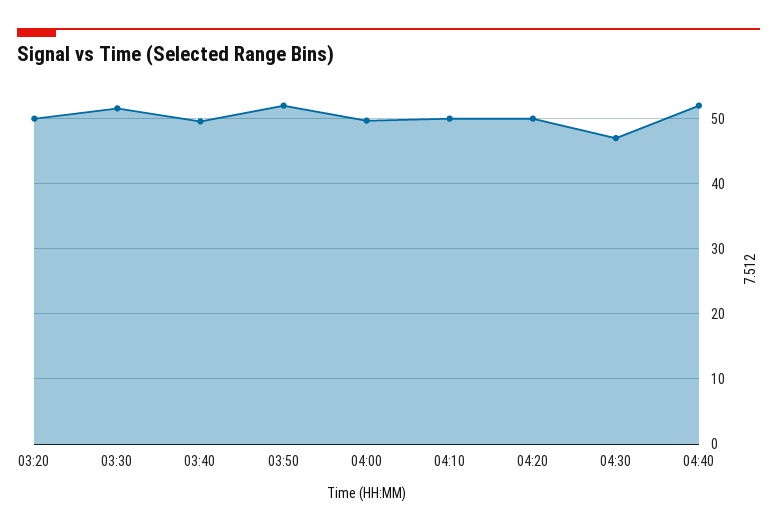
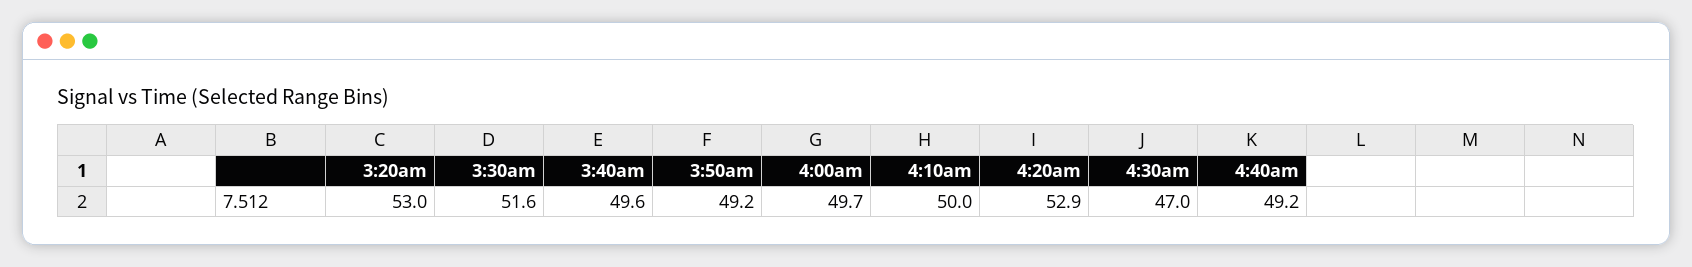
03:20: 50 -> 53
03:50: 52 -> 49.2
04:20: 50 -> 52.9
04:40: 52 -> 49.2

